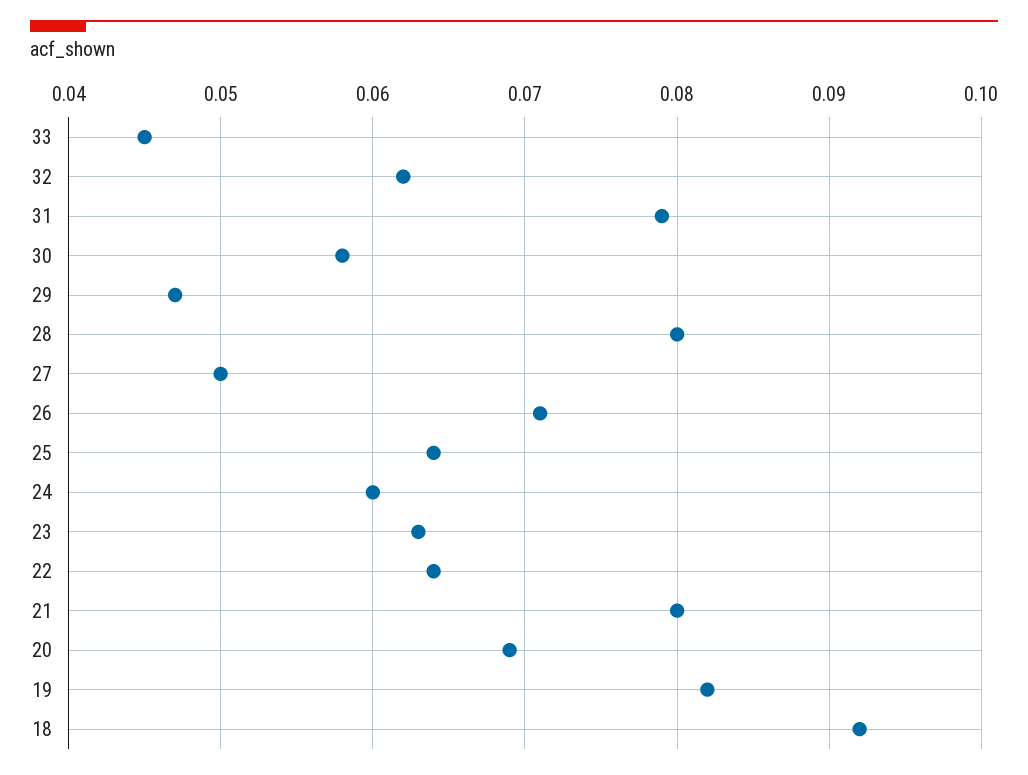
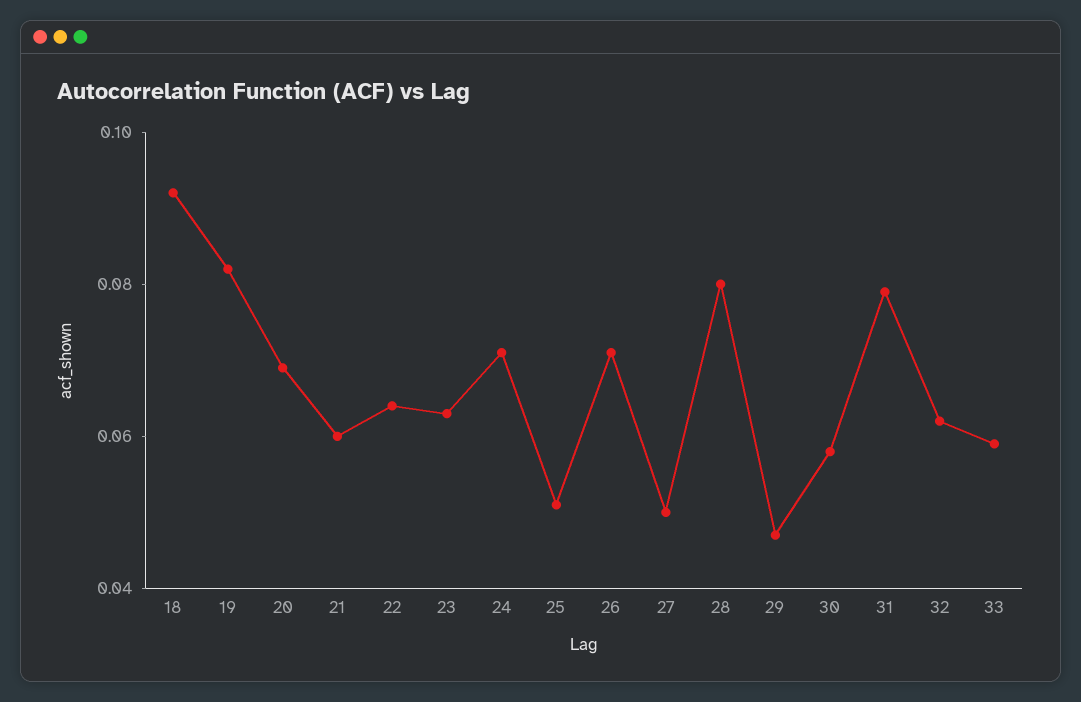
33: 0.045 -> 0.06
25: 0.064 -> 0.05
24: 0.06 -> 0.07
21: 0.08 -> 0.06

